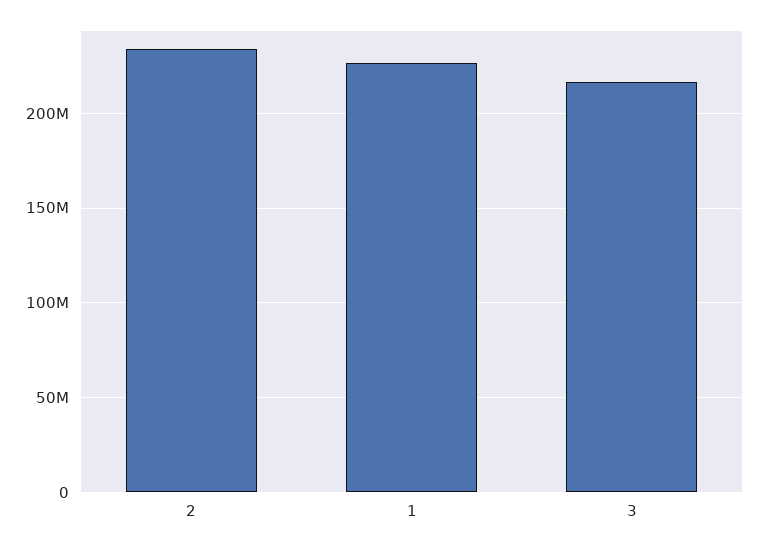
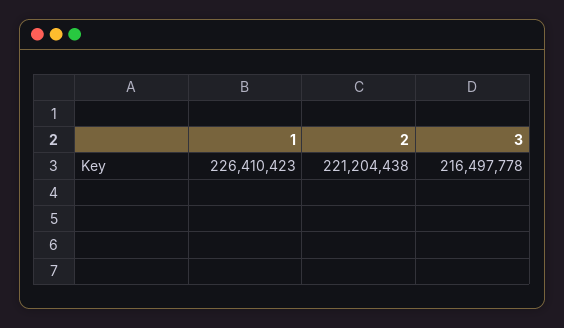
2: 235000000 -> 221204438

